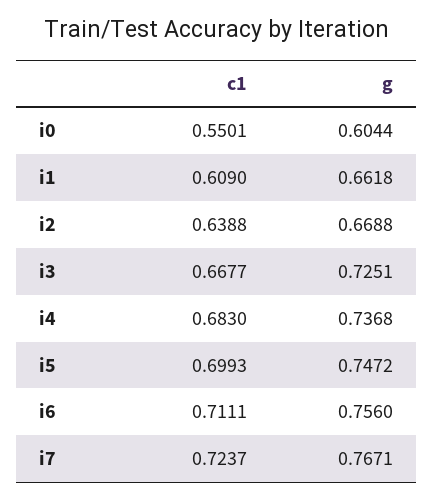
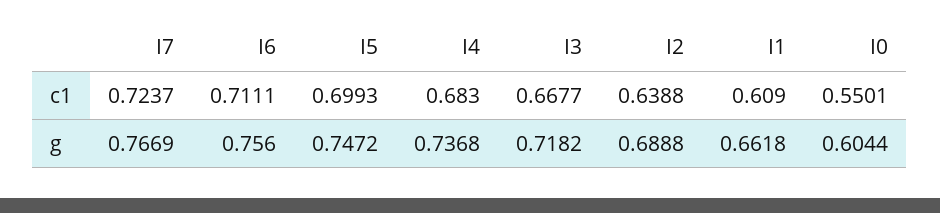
g, i2: 0.6688 -> 0.6888
g, i3: 0.7251 -> 0.7182
g, i7: 0.7671 -> 0.7669

